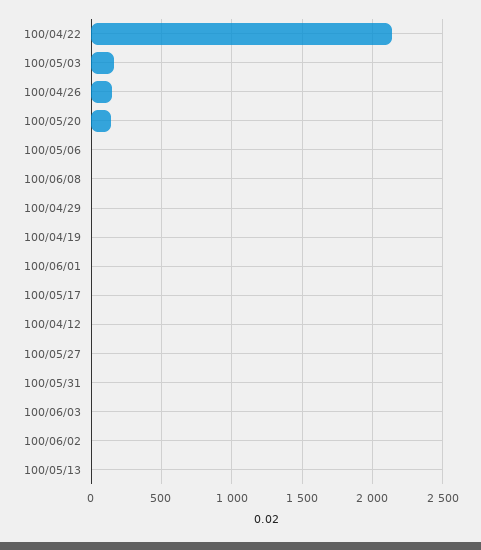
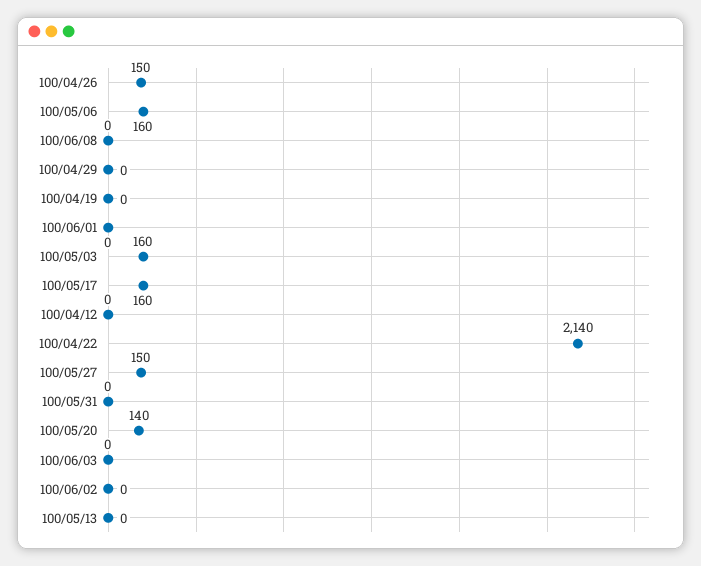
100/05/06: 0 -> 160
100/05/17: 0 -> 160
100/05/27: 0 -> 150

